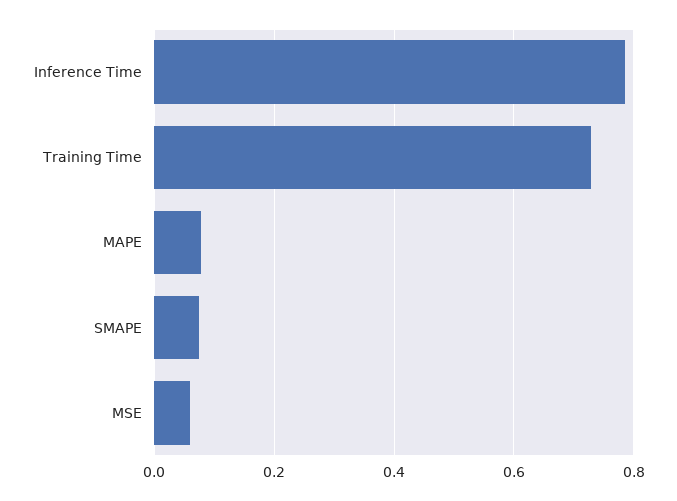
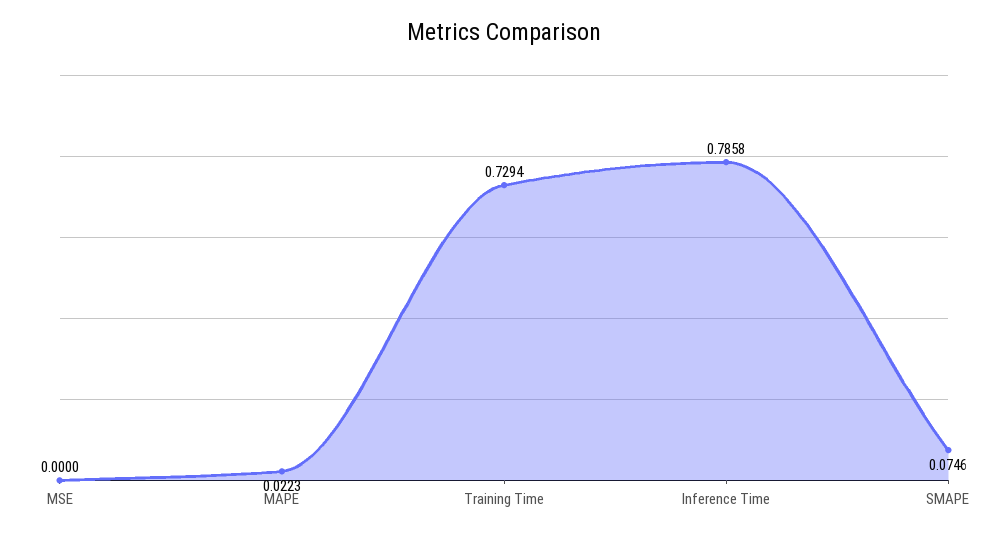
MAPE: 0.08 -> 0.0223
MSE: 0.06 -> 0

